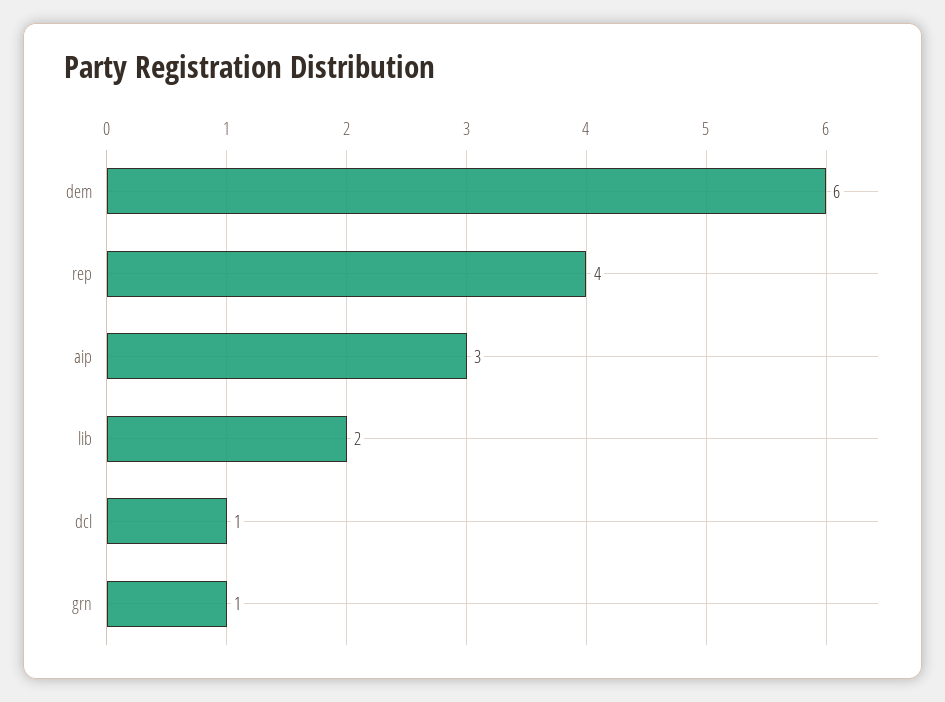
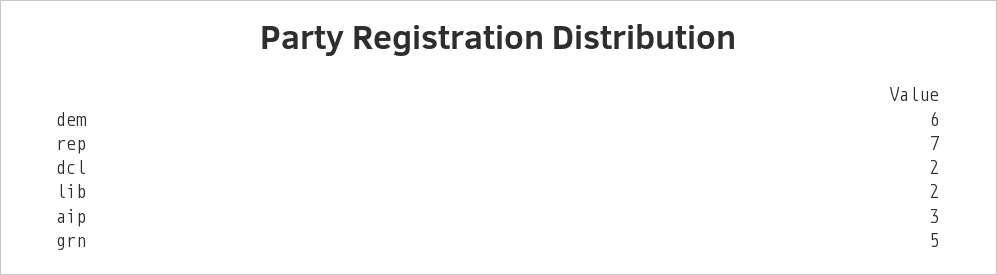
rep: 4 -> 7
dcl: 1 -> 2
grn: 1 -> 5

